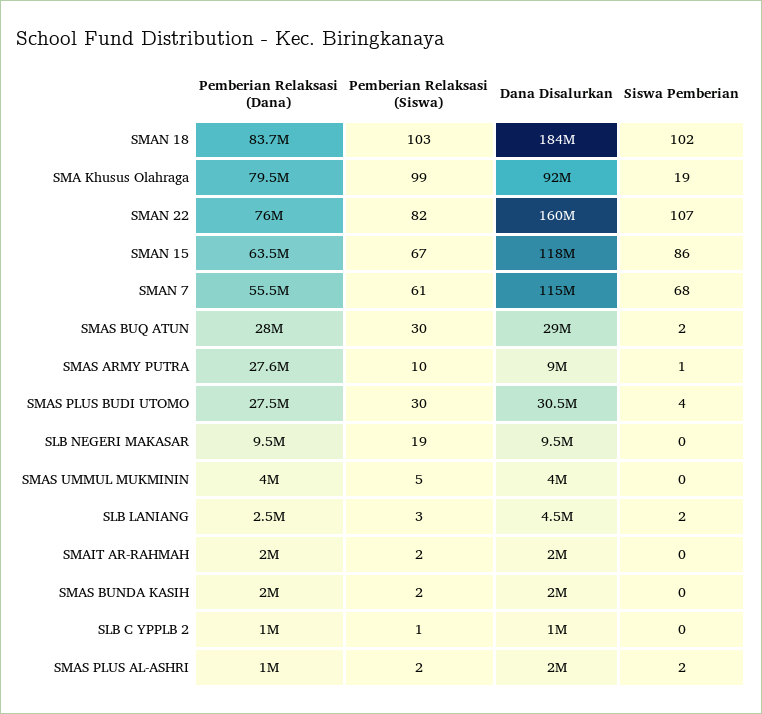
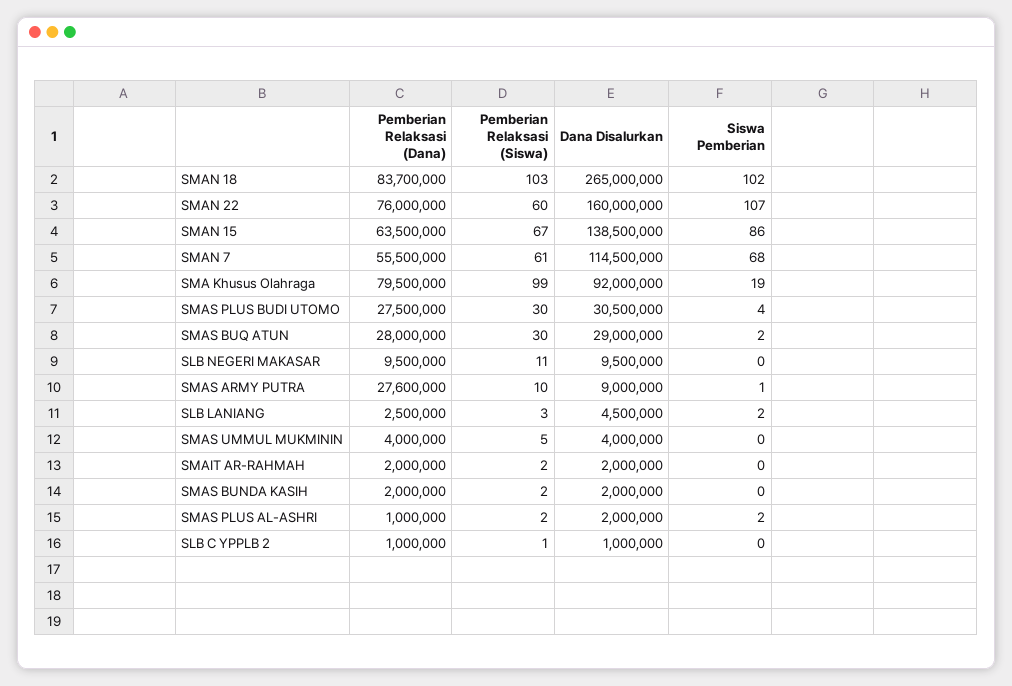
Dana Disalurkan, SMAN 18: 184000000 -> 265000000
Pemberian Relaksasi (Siswa), SMAN 22: 82 -> 60
Dana Disalurkan, SMAN 15: 118000000 -> 138500000
Pemberian Relaksasi (Siswa), SLB NEGERI MAKASAR: 19 -> 11

